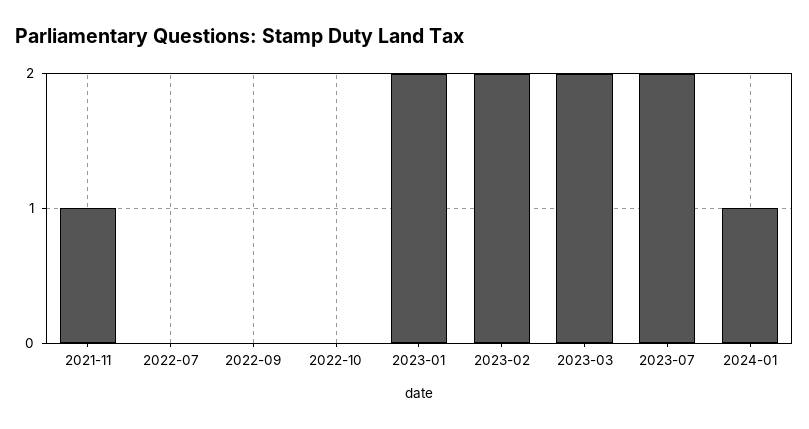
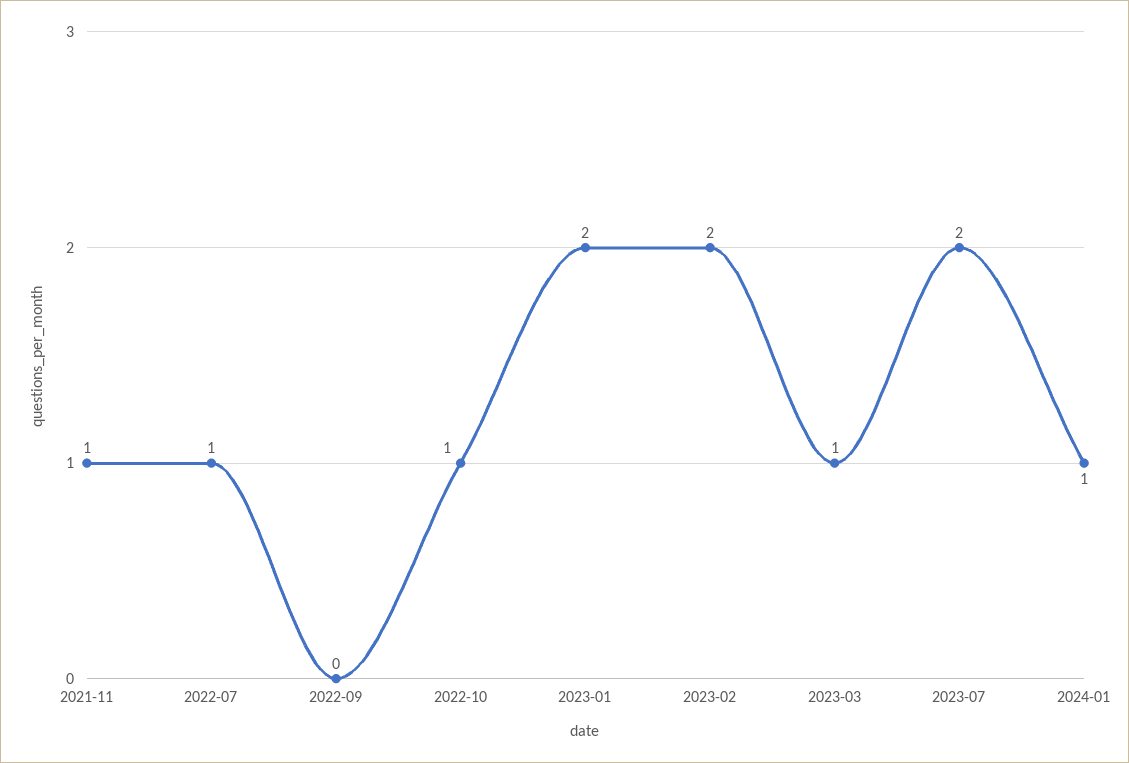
2022-07: 0 -> 1
2022-10: 0 -> 1
2023-03: 2 -> 1

